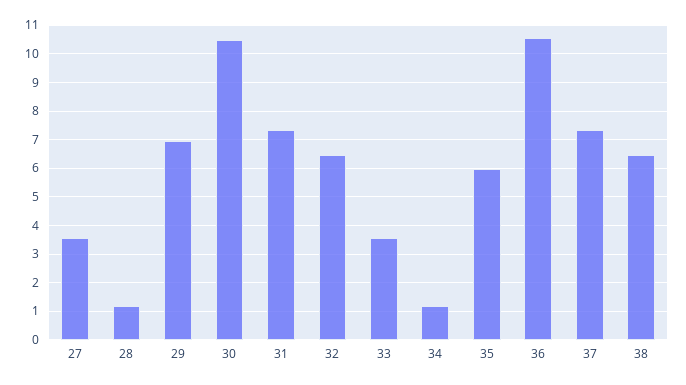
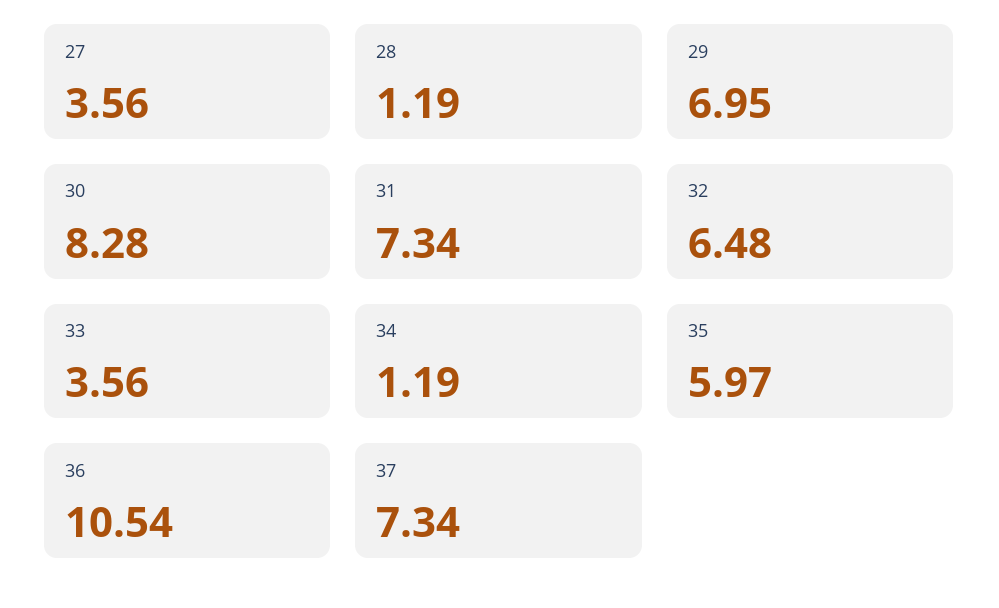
30: 10.5 -> 8.28
38: 6.5 -> none

